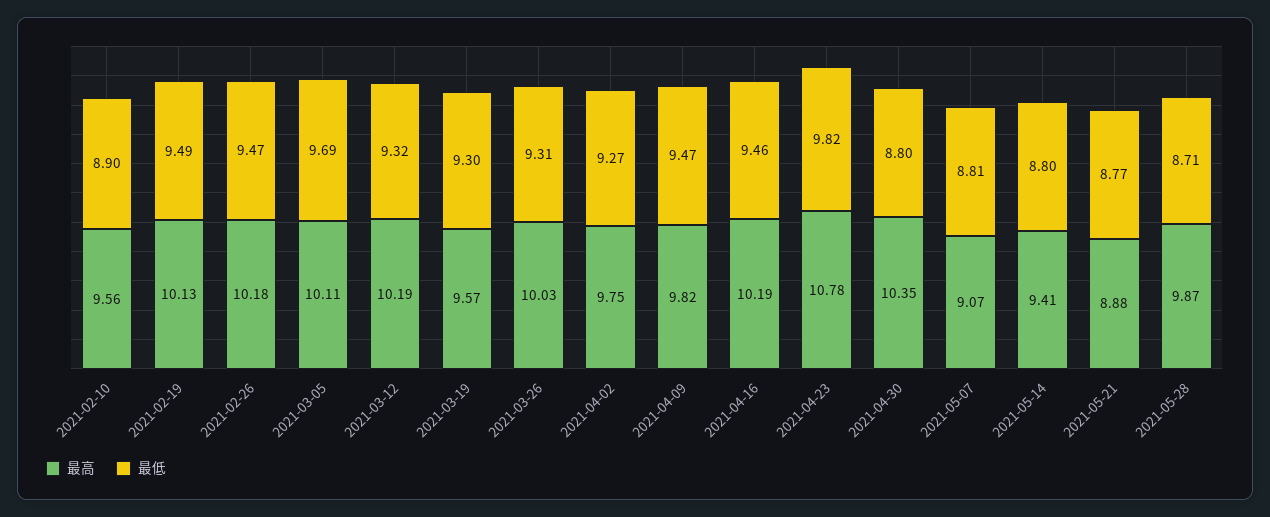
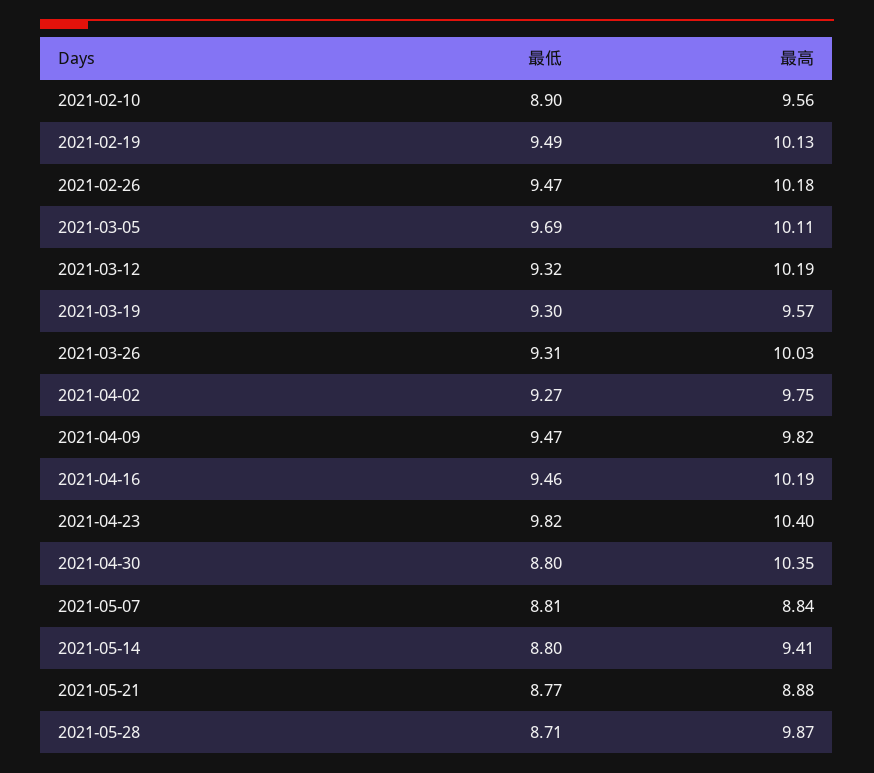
最高, 2021-04-23: 10.78 -> 10.4
最高, 2021-05-07: 9.07 -> 8.84

